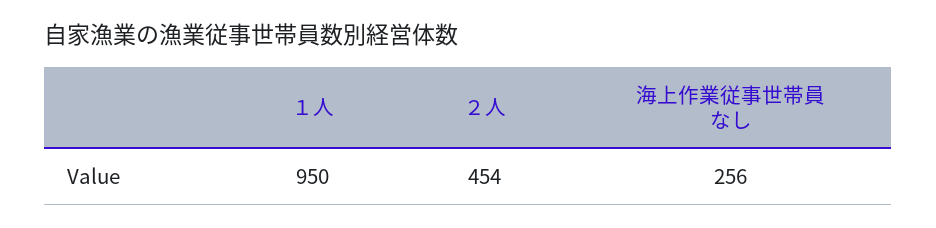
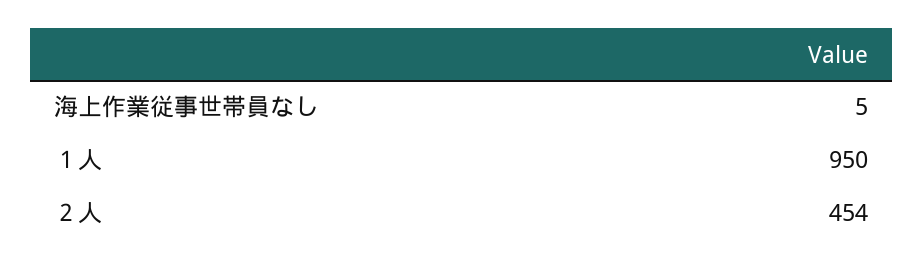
海上作業従事世帯員なし: 256 -> 5

